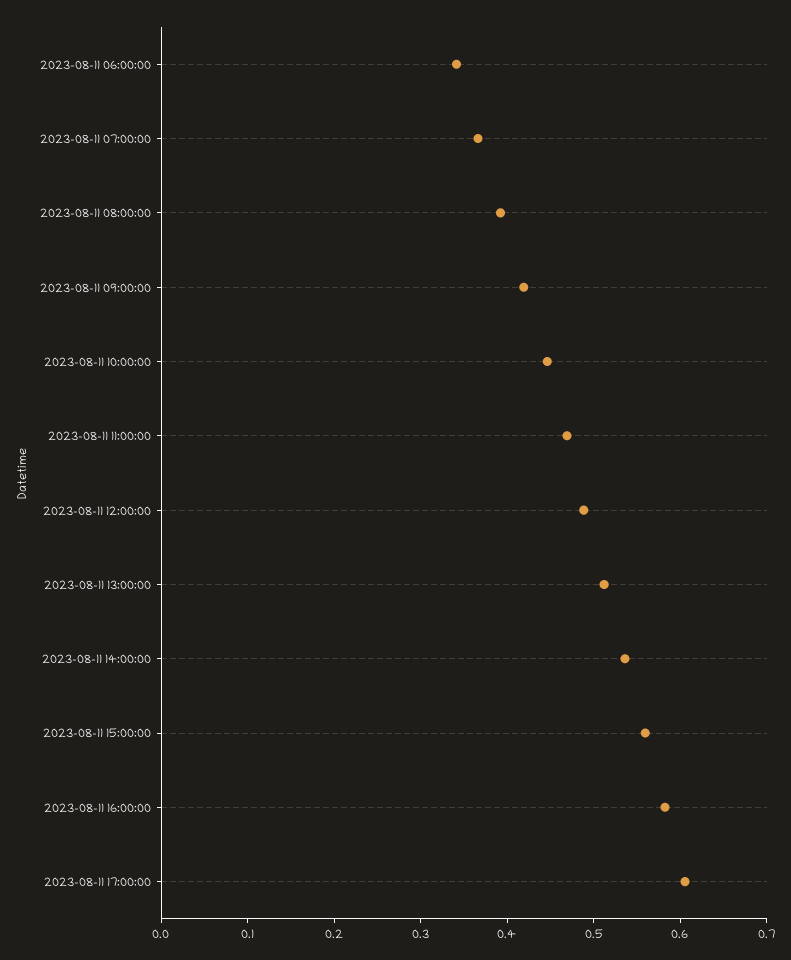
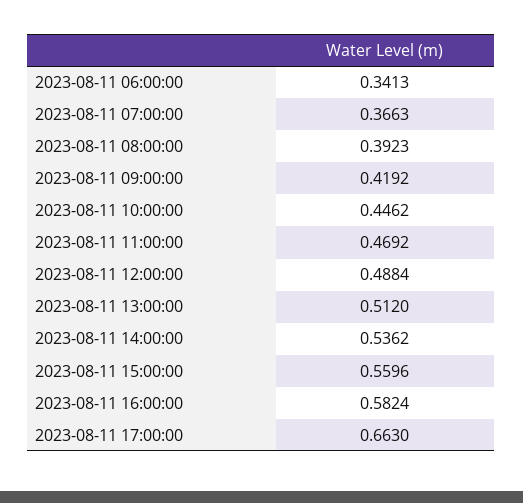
2023-08-11 17:00:00: 0.6 -> 0.663

